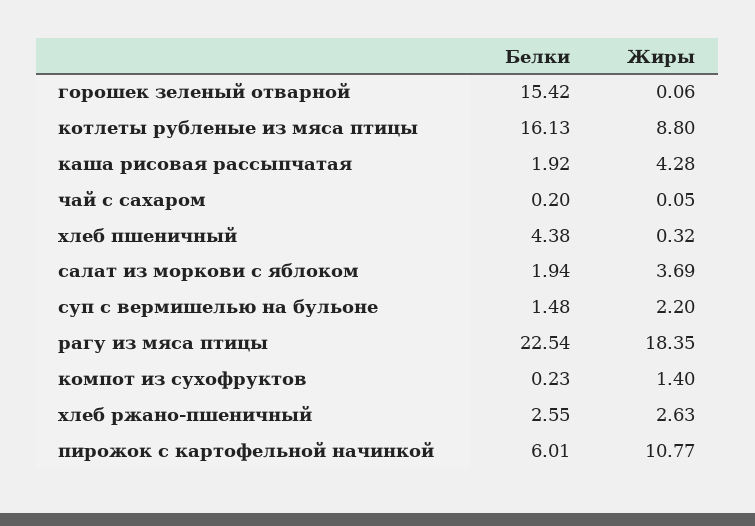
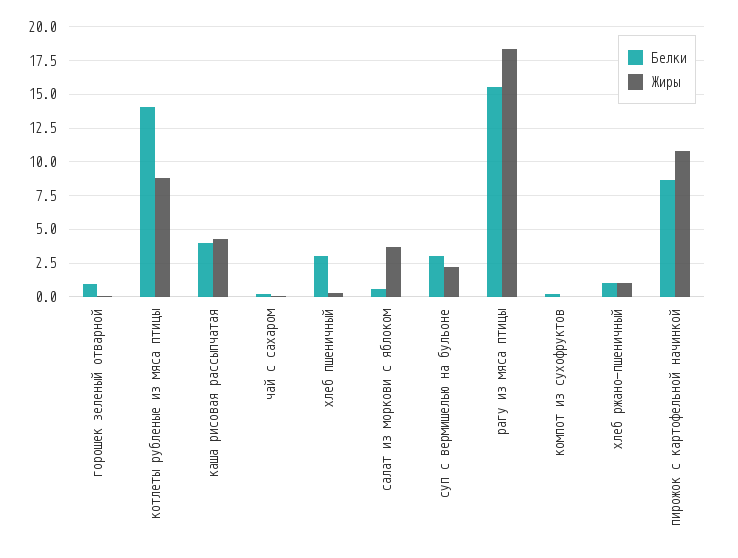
Белки, горошек зеленый отварной: 15.42 -> 1
Белки, котлеты рубленые из мяса птицы: 16.13 -> 14
Белки, каша рисовая рассыпчатая: 1.92 -> 4
Белки, хлеб пшеничный: 4.38 -> 3
Белки, салат из моркови с яблоком: 1.94 -> 0.5
Белки, суп с вермишелью на бульоне: 1.48 -> 3
Белки, рагу из мяса птицы: 22.54 -> 15.5
Жиры, компот из сухофруктов: 1.4 -> 0
Белки, хлеб ржано-пшеничный: 2.55 -> 1
Жиры, хлеб ржано-пшеничный: 2.63 -> 1
Белки, пирожок с картофельной начинкой: 6.01 -> 8.5

